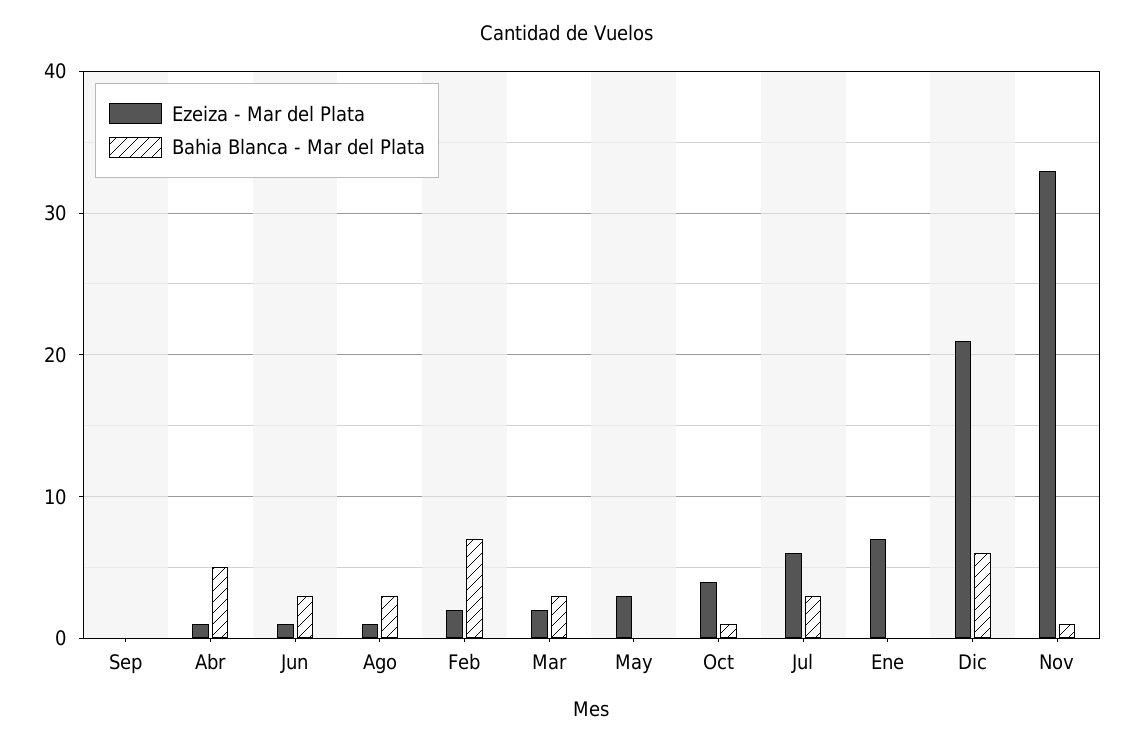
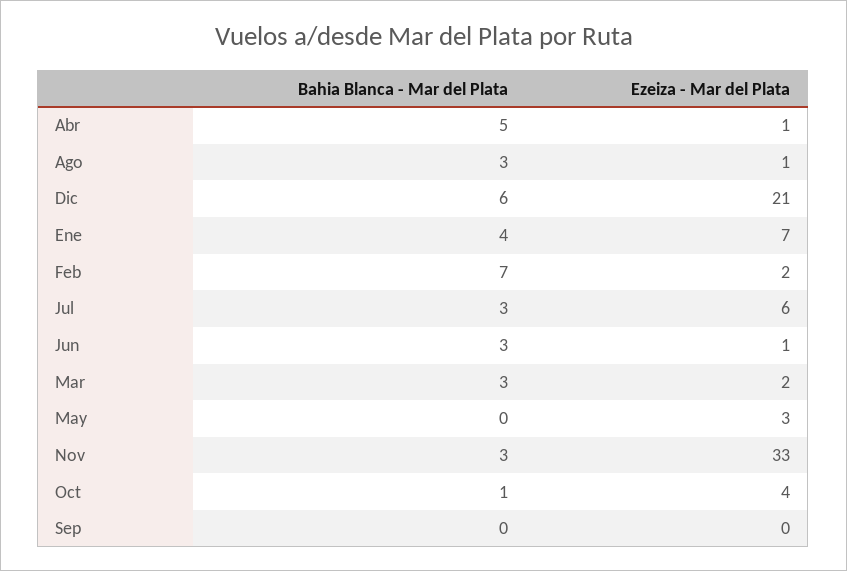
Bahia Blanca - Mar del Plata, Ene: 0 -> 4
Bahia Blanca - Mar del Plata, Nov: 1 -> 3

